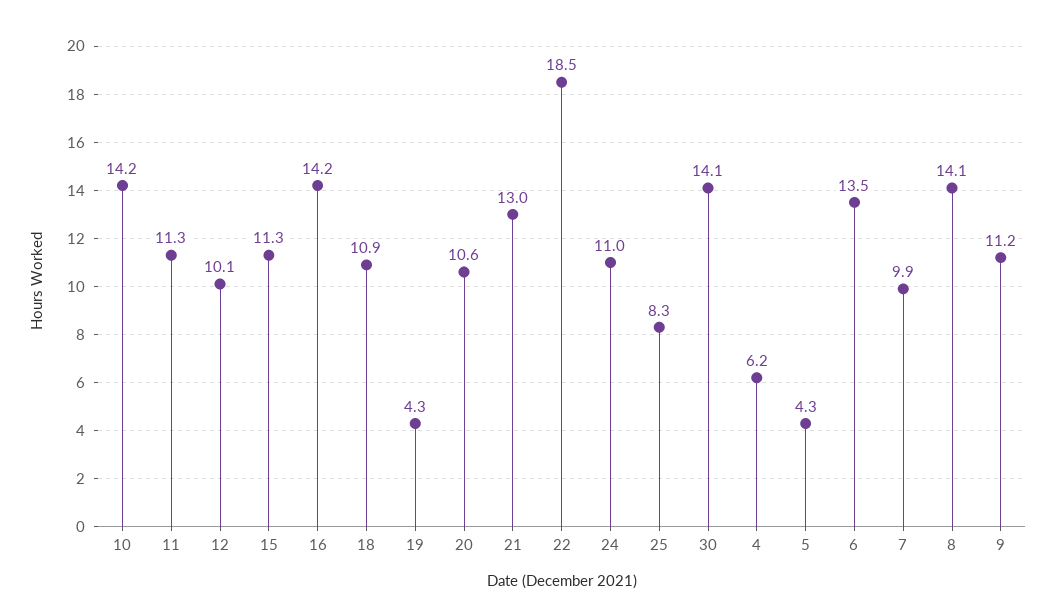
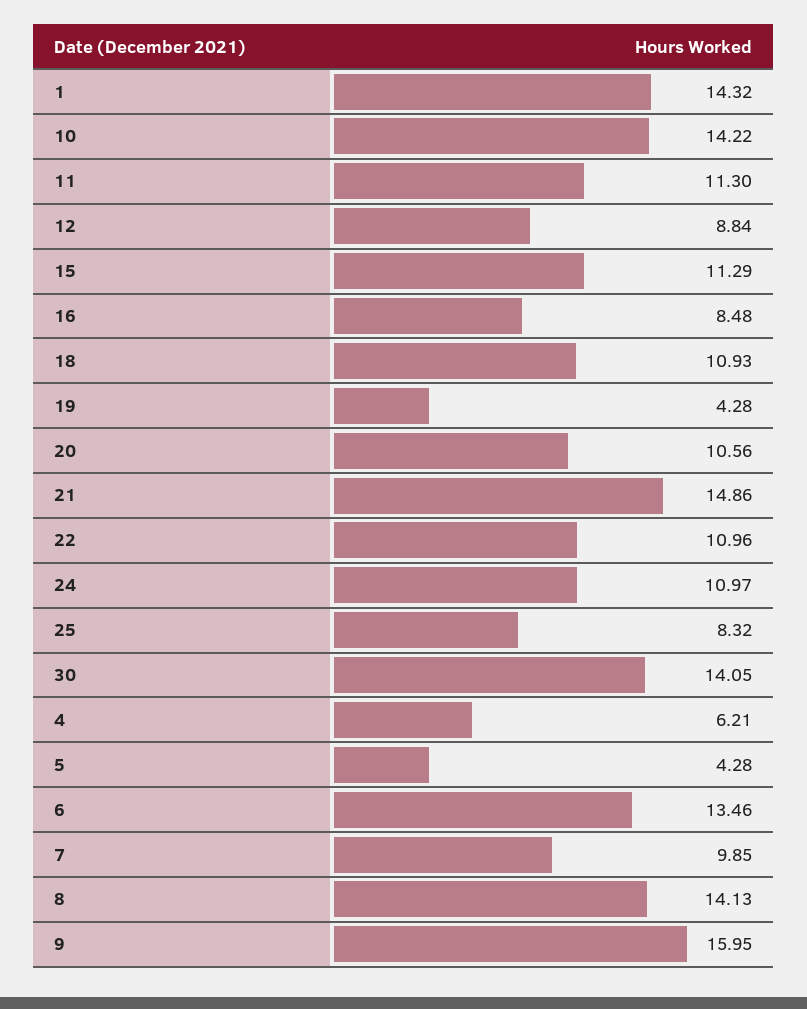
12: 10.1 -> 8.84
16: 14.2 -> 8.48
21: 13 -> 14.86
22: 18.5 -> 10.96
9: 11.2 -> 15.95
1: none -> 14.32

